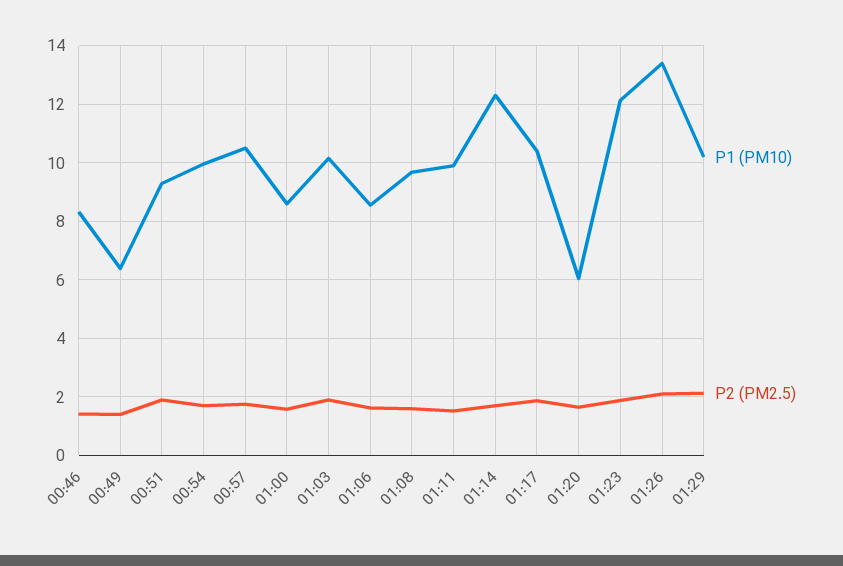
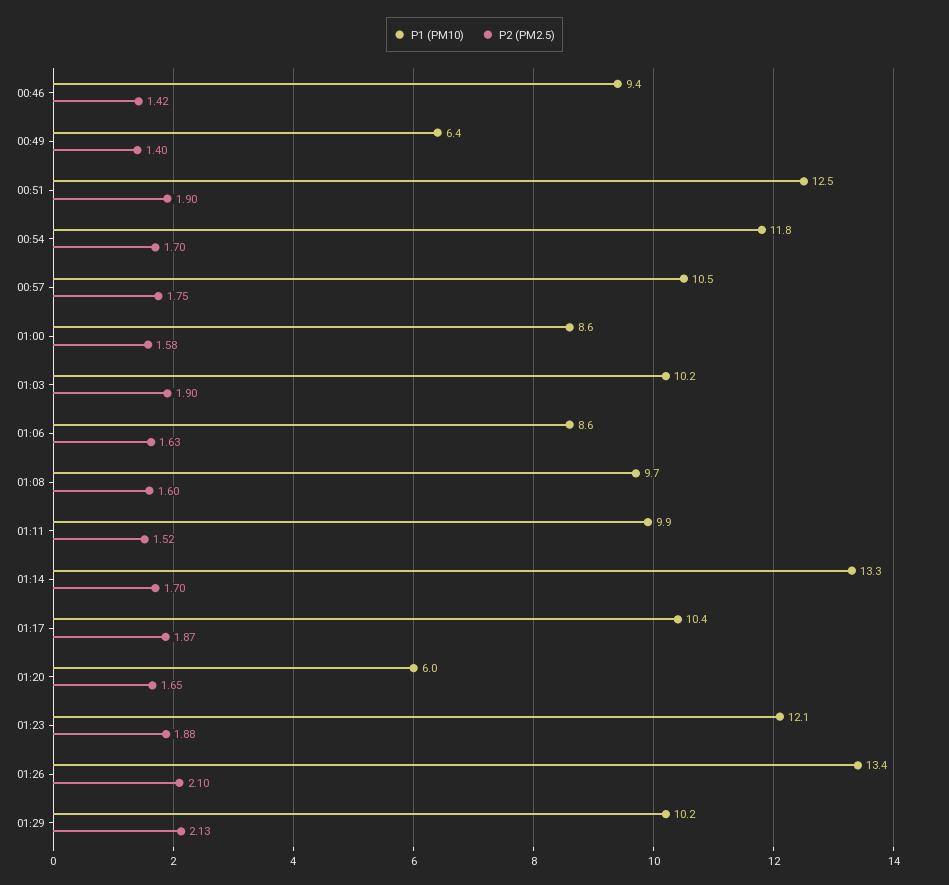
P1 (PM10), 00:46: 8.25 -> 9.4
P1 (PM10), 00:51: 9.25 -> 12.5
P1 (PM10), 00:54: 10 -> 11.8
P1 (PM10), 01:14: 12.25 -> 13.3

